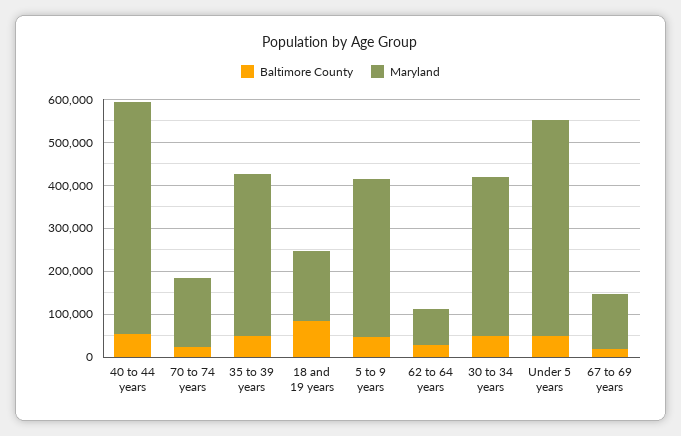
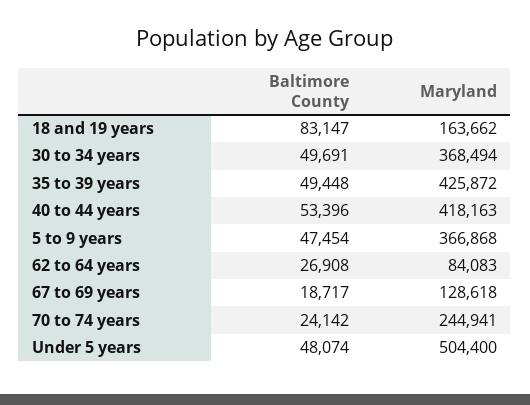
Maryland, 40 to 44 years: 540000 -> 418163
Maryland, 70 to 74 years: 160000 -> 244941
Maryland, 35 to 39 years: 380000 -> 425872

